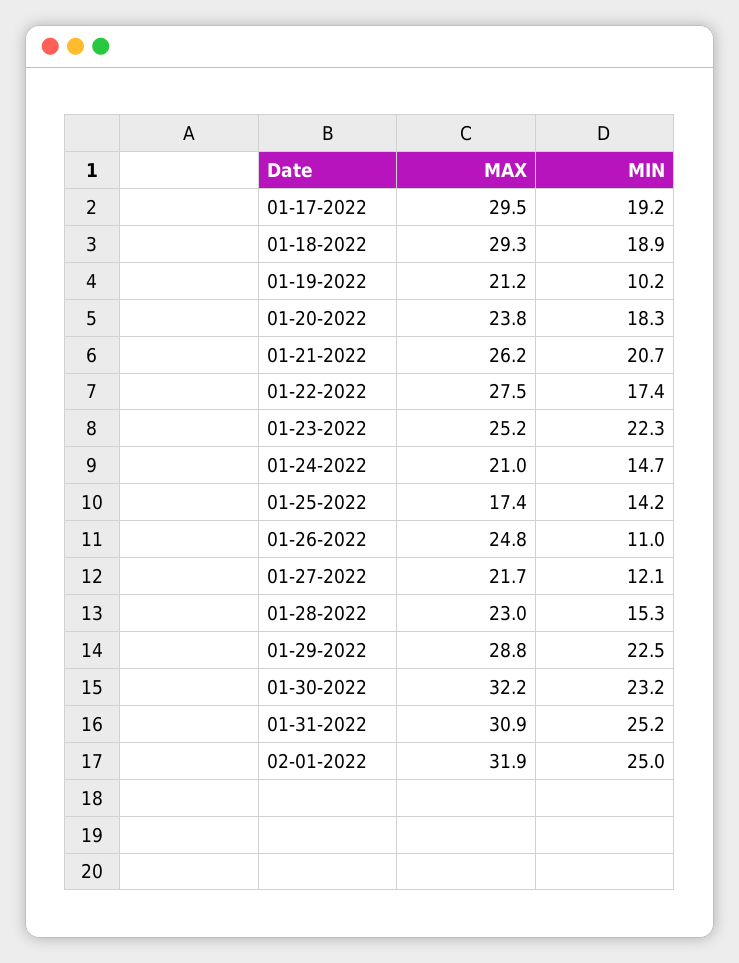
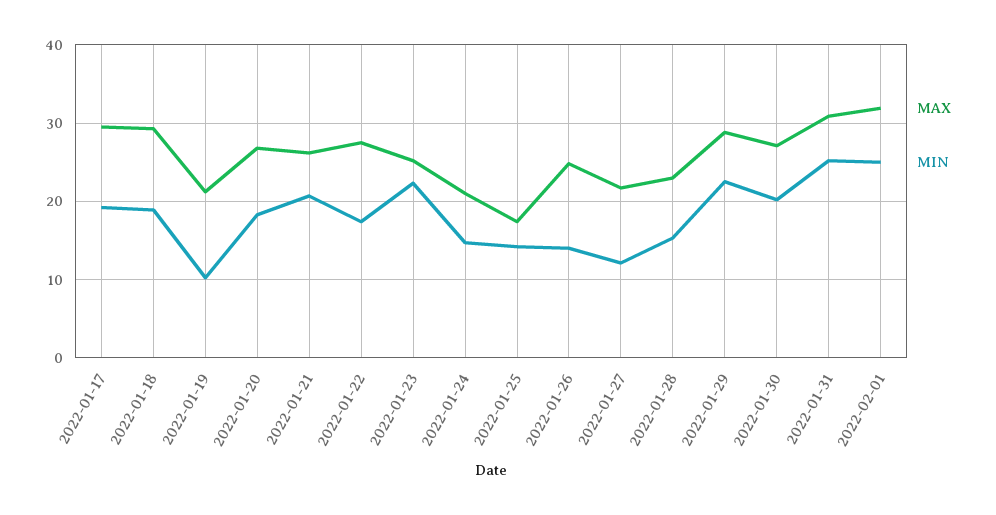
MAX, 01-20-2022: 23.8 -> 27
MIN, 01-26-2022: 11 -> 14
MAX, 01-30-2022: 32.2 -> 27
MIN, 01-30-2022: 23.2 -> 20

